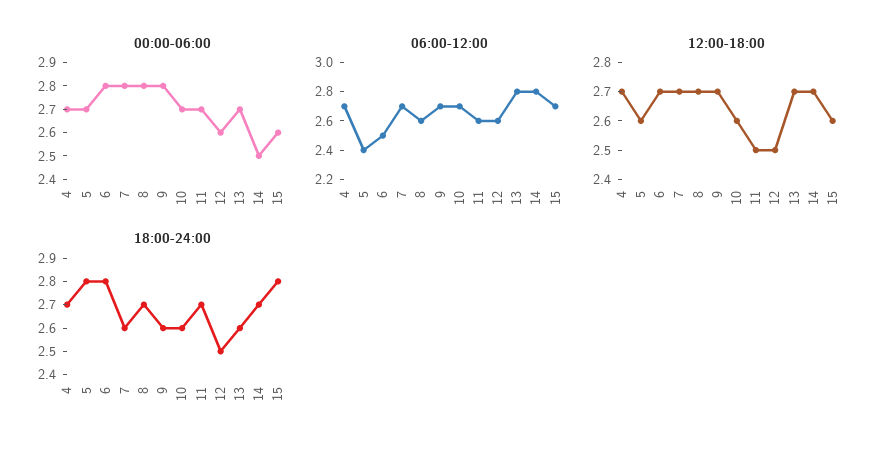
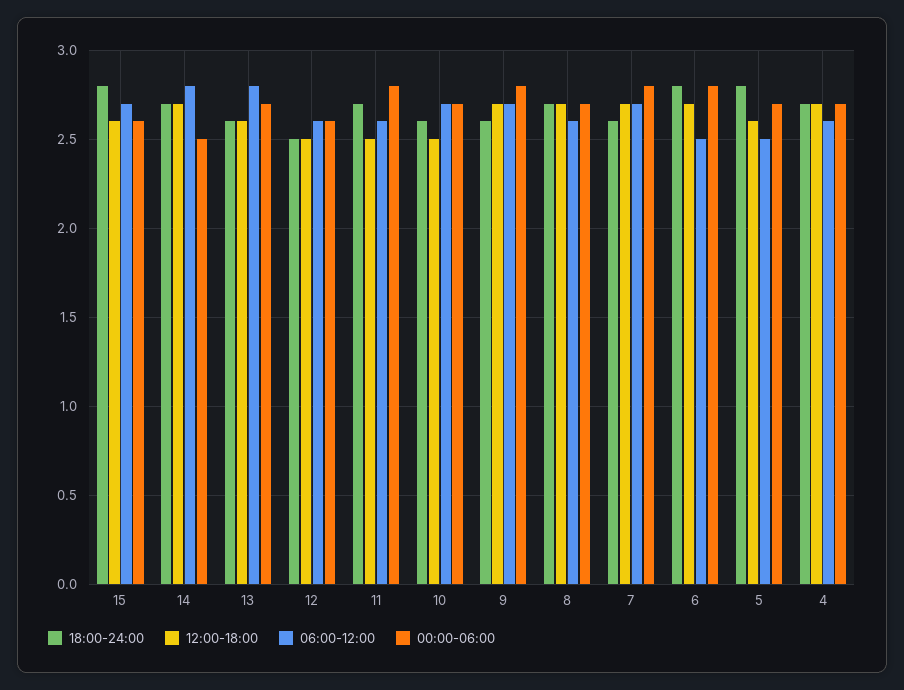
00:00-06:00, 8: 2.8 -> 2.7
00:00-06:00, 11: 2.7 -> 2.8
06:00-12:00, 4: 2.7 -> 2.6
06:00-12:00, 5: 2.4 -> 2.5
12:00-18:00, 10: 2.6 -> 2.5
12:00-18:00, 13: 2.7 -> 2.6

